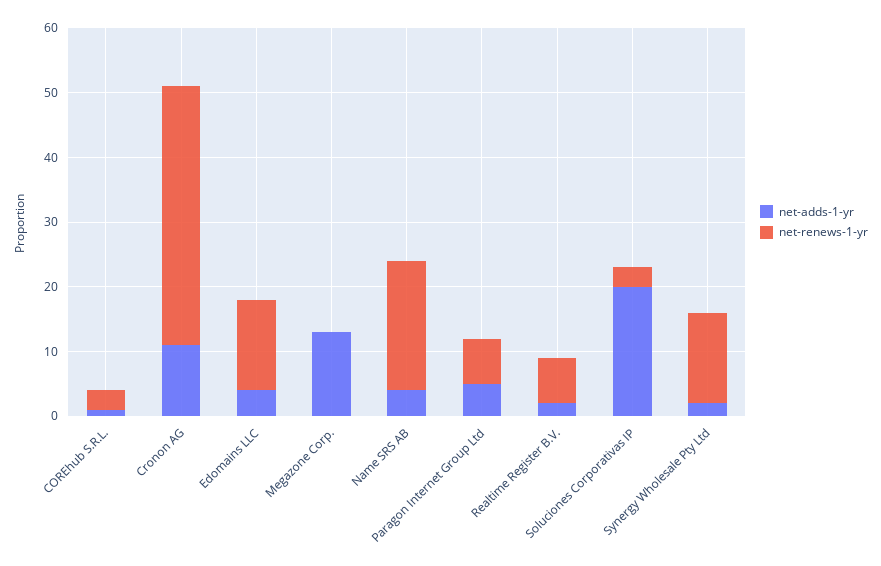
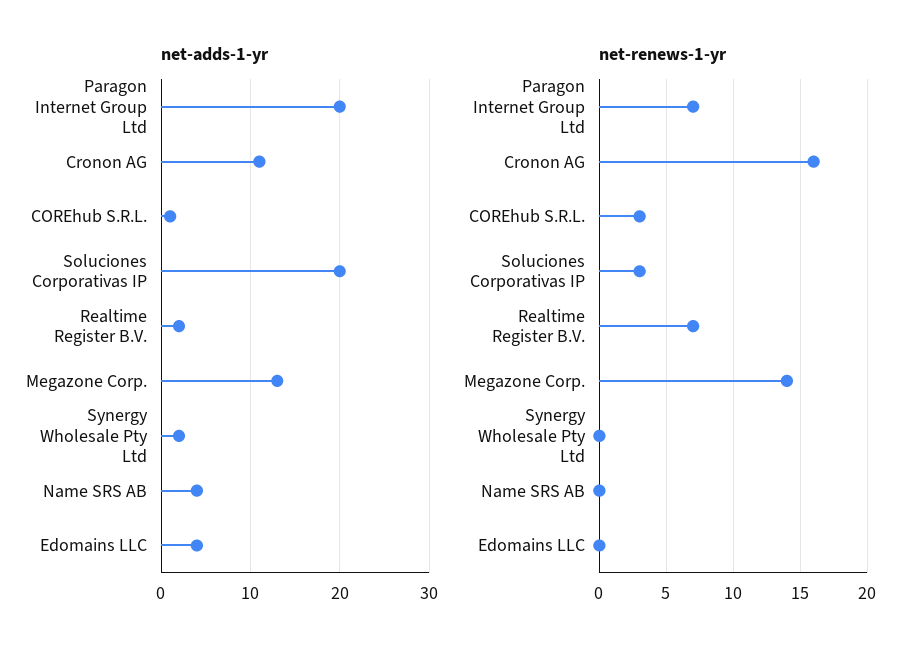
net-renews-1-yr, Cronon AG: 40 -> 16
net-renews-1-yr, Edomains LLC: 15 -> 0
net-renews-1-yr, Megazone Corp.: 0 -> 14
net-renews-1-yr, Name SRS AB: 20 -> 0
net-adds-1-yr, Paragon Internet Group Ltd: 5 -> 20
net-renews-1-yr, Synergy Wholesale Pty Ltd: 15 -> 0

